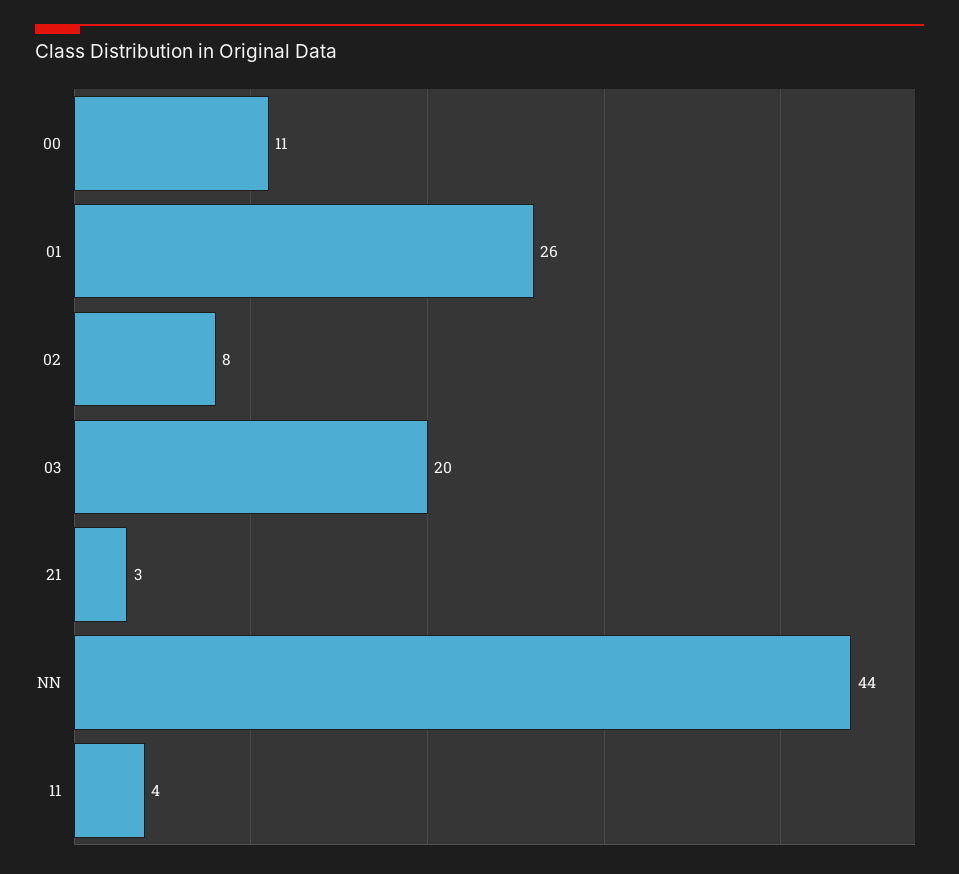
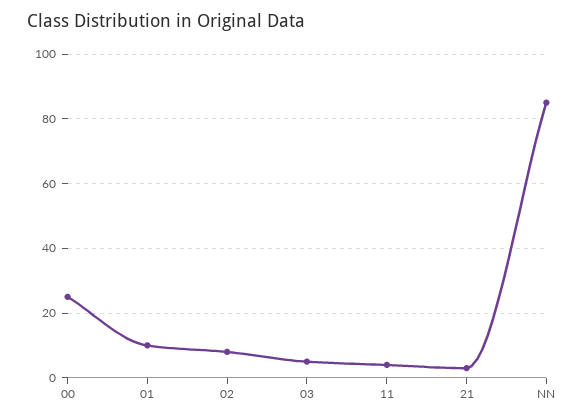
00: 11 -> 25
01: 26 -> 10
03: 20 -> 5
NN: 44 -> 85

